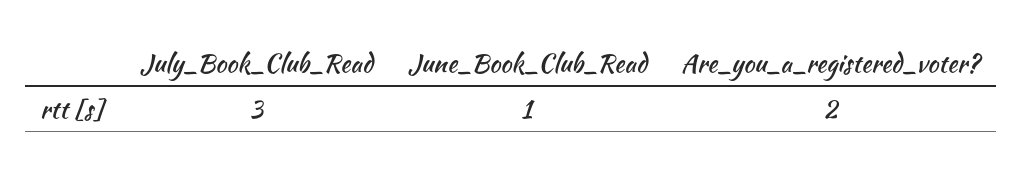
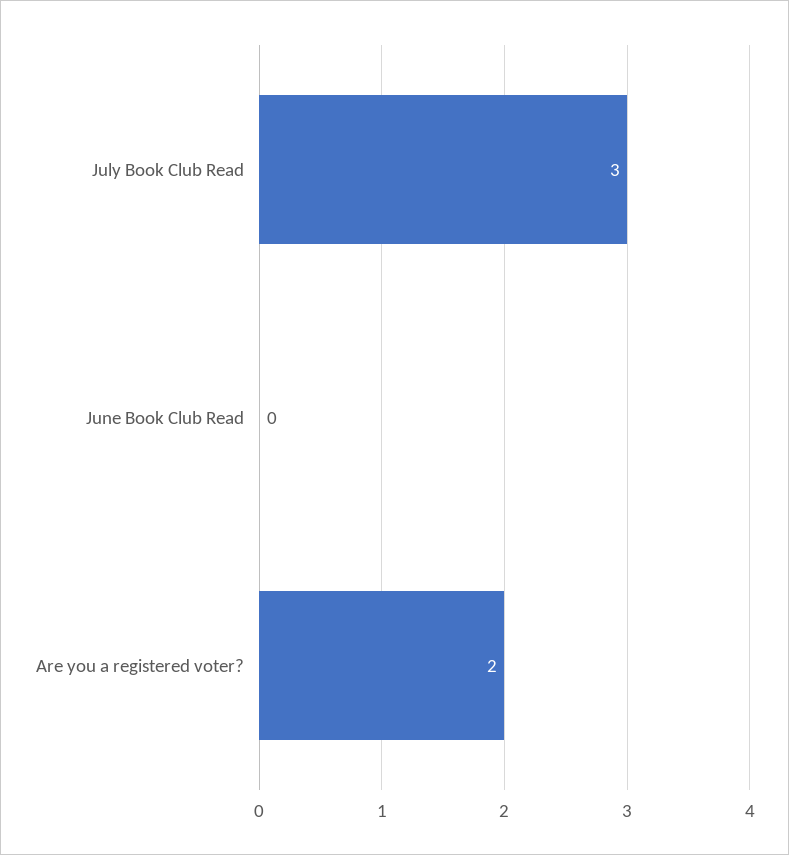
June_Book_Club_Read: 1 -> 0

